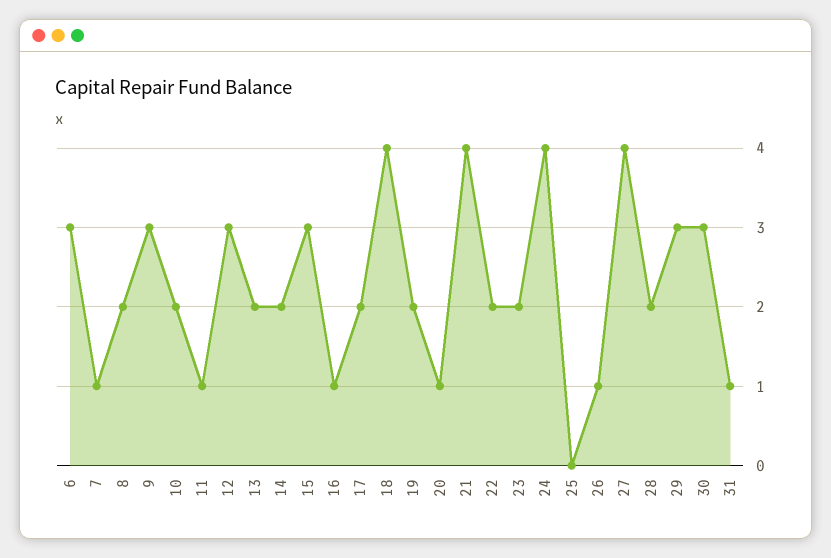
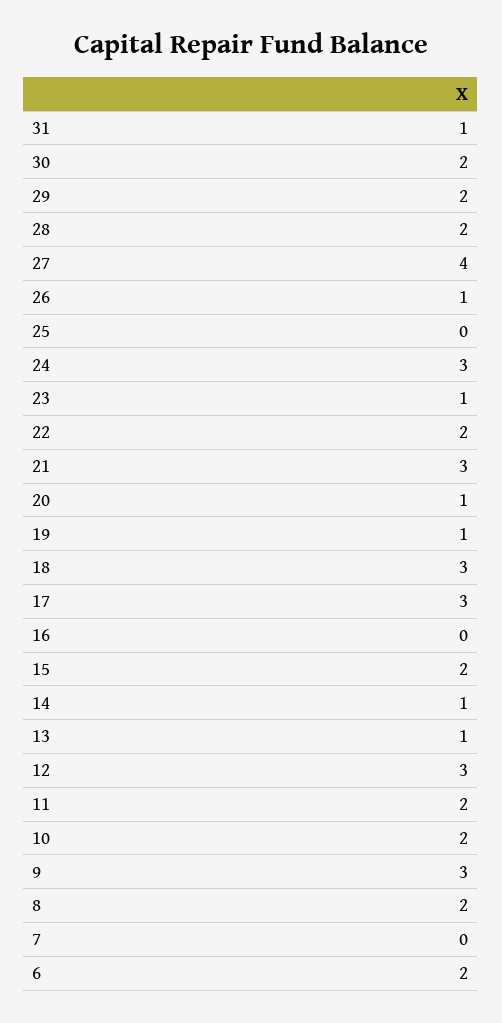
6: 3 -> 2
7: 1 -> 0
11: 1 -> 2
13: 2 -> 1
14: 2 -> 1
15: 3 -> 2
16: 1 -> 0
17: 2 -> 3
18: 4 -> 3
19: 2 -> 1
21: 4 -> 3
23: 2 -> 1
24: 4 -> 3
29: 3 -> 2
30: 3 -> 2

